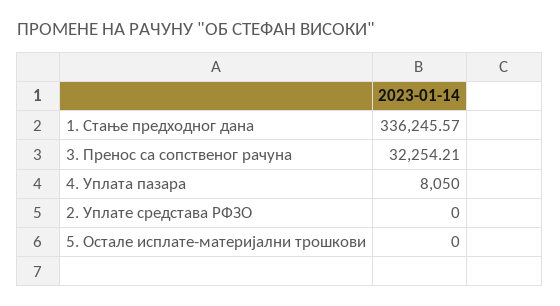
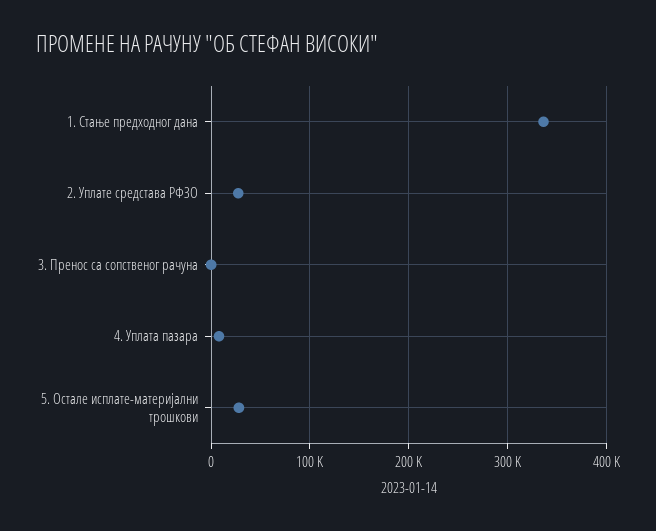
3. Пренос са сопственог рачуна: 32254.21 -> 0
2. Уплате средстава РФЗО: 0 -> 30000
5. Остале исплате-материјални трошкови: 0 -> 30000

